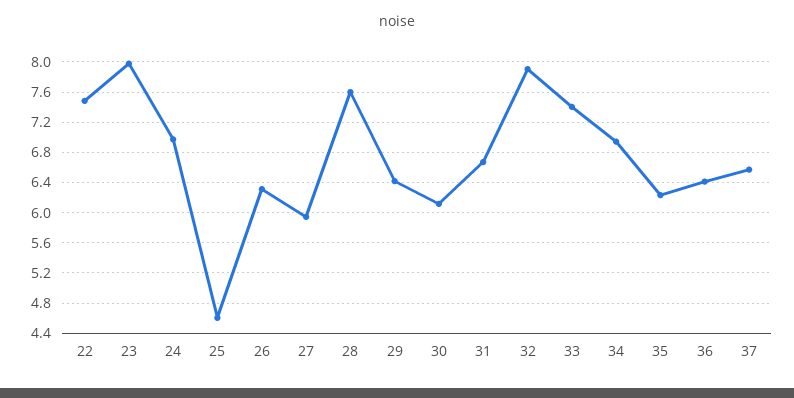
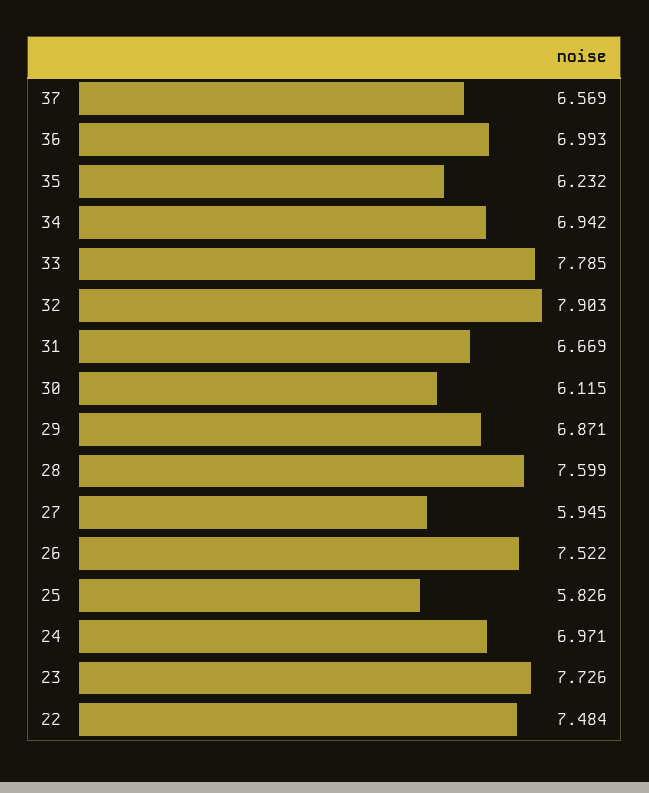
23: 8 -> 7.726
25: 4.6 -> 5.826
26: 6.3 -> 7.522
29: 6.4 -> 6.871
33: 7.4 -> 7.785
36: 6.4 -> 6.993

